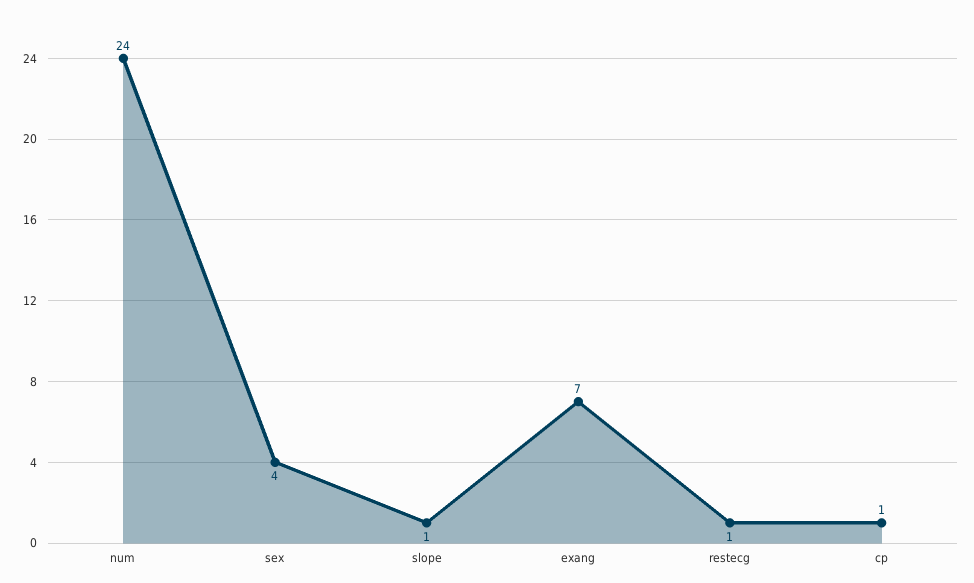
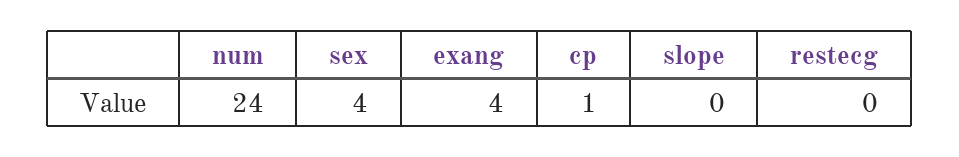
slope: 1 -> 0
exang: 7 -> 4
restecg: 1 -> 0

